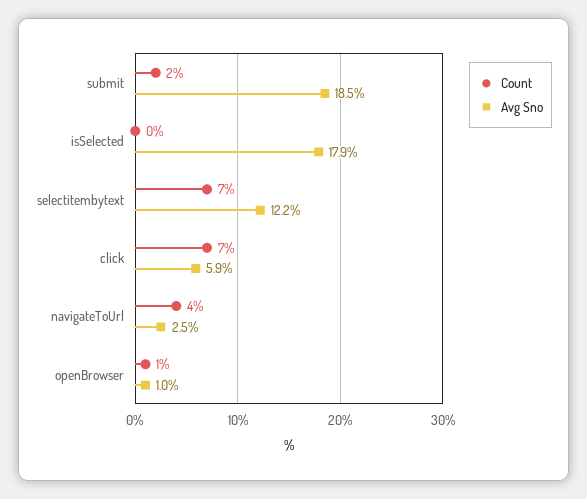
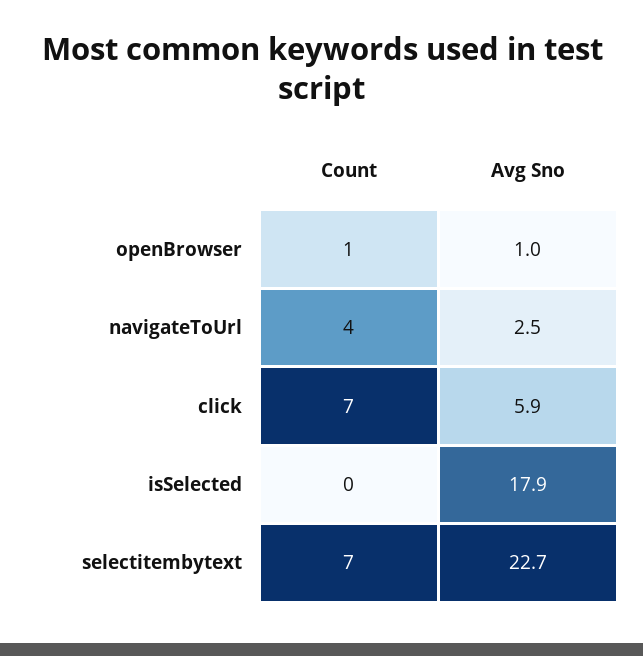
Count, submit: 2 -> none
Avg Sno, submit: 18.5 -> none
Avg Sno, selectitembytext: 12.2 -> 22.7

